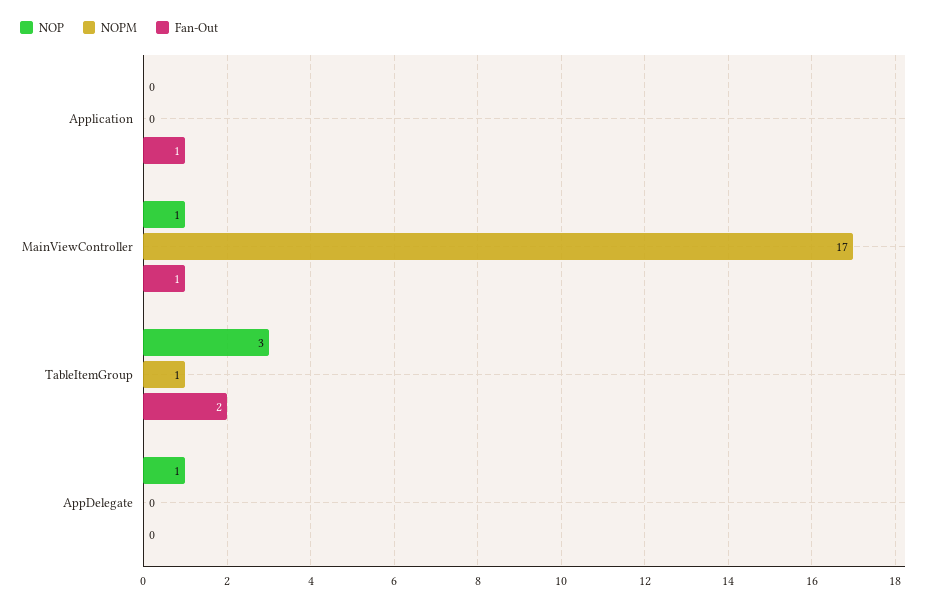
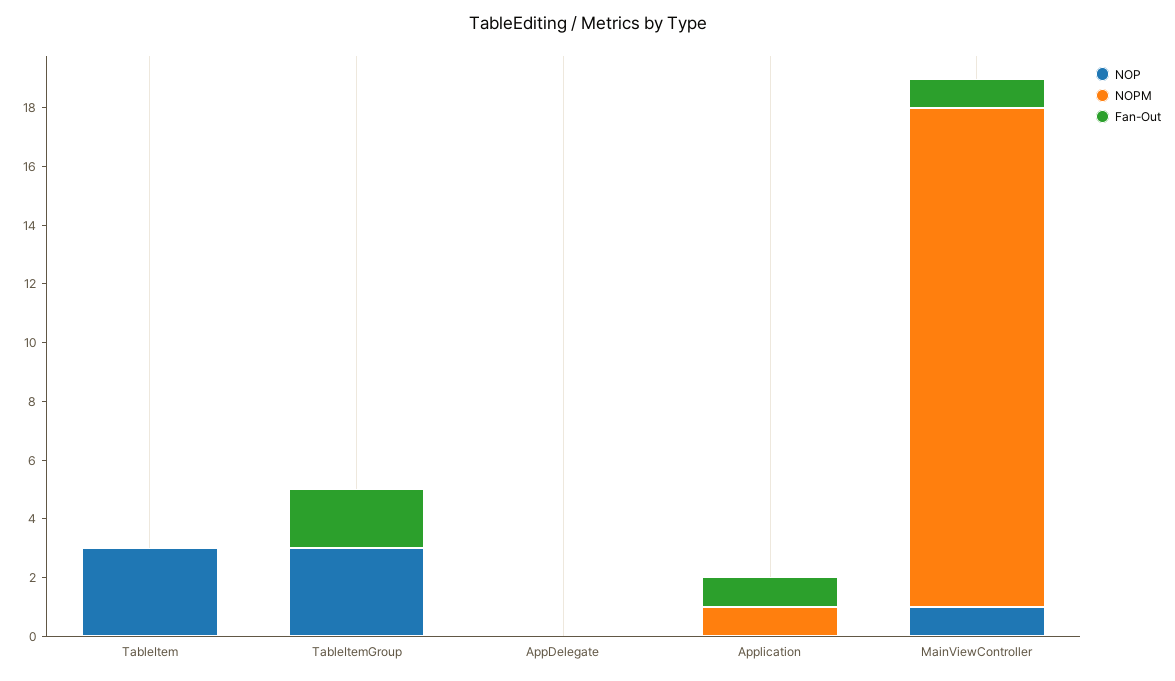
NOPM, Application: 0 -> 1
NOPM, TableItemGroup: 1 -> 0
NOP, AppDelegate: 1 -> 0
NOP, TableItem: none -> 3
NOPM, TableItem: none -> 0
Fan-Out, TableItem: none -> 0

